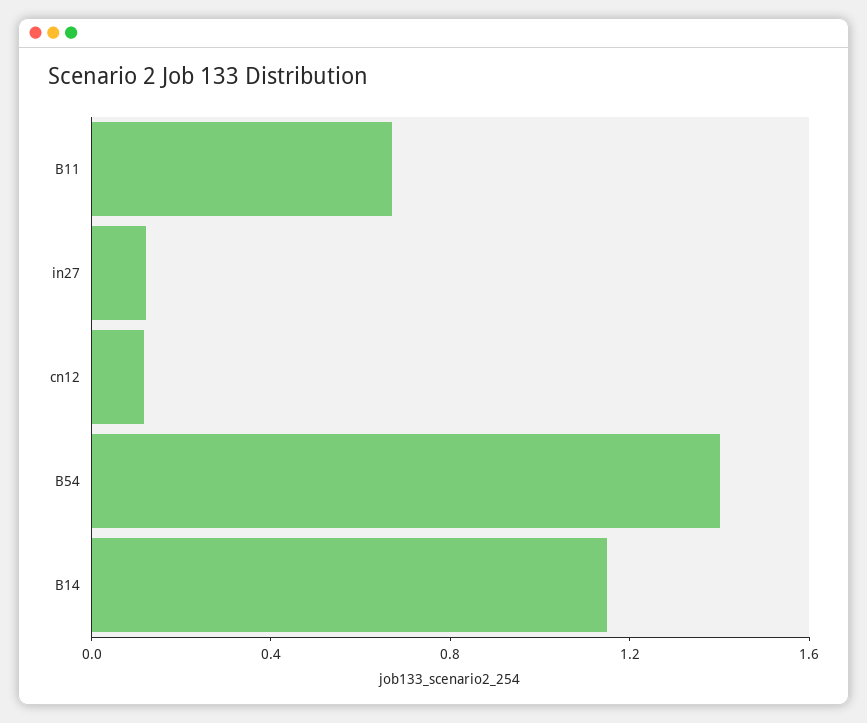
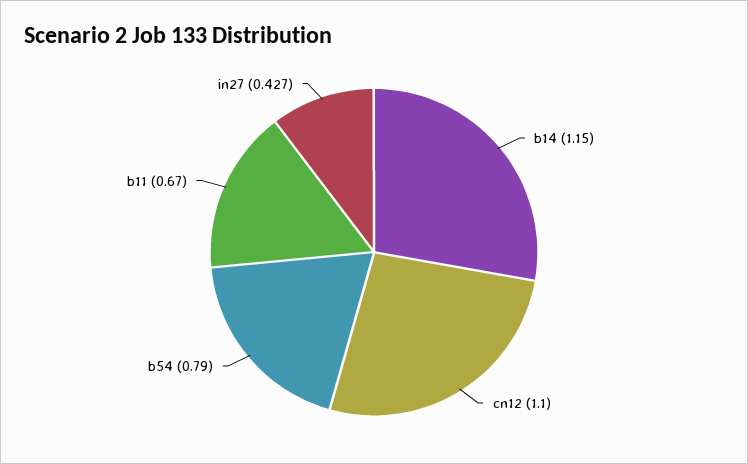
in27: 0.1 -> 0.427
cn12: 0.1 -> 1.1
B54: 1.4 -> 0.79

